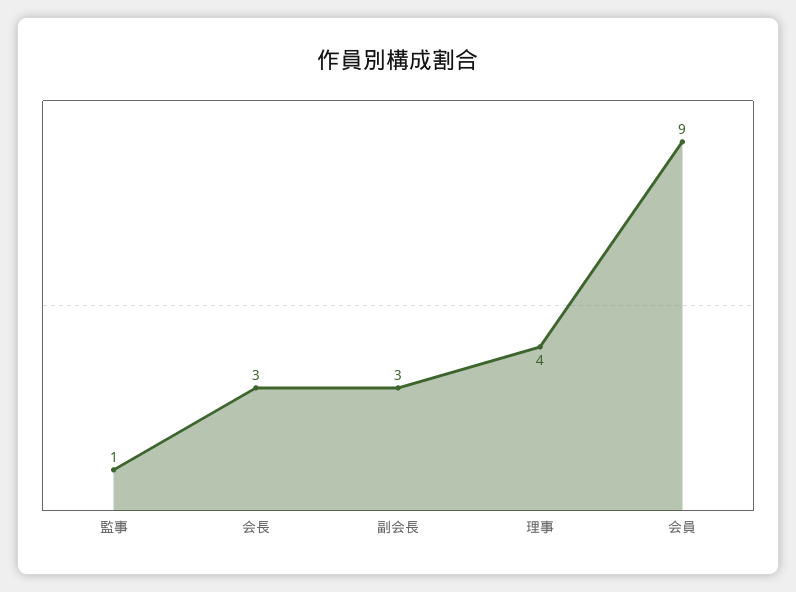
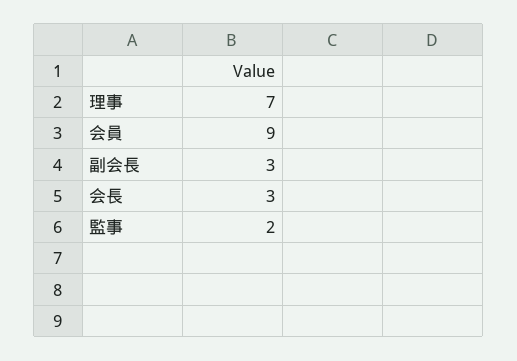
監事: 1 -> 2
理事: 4 -> 7

